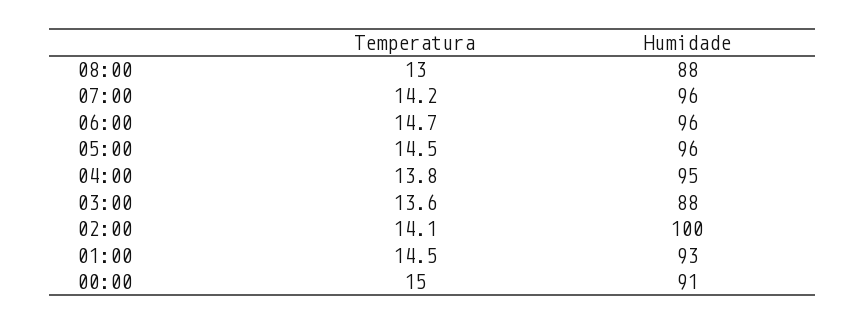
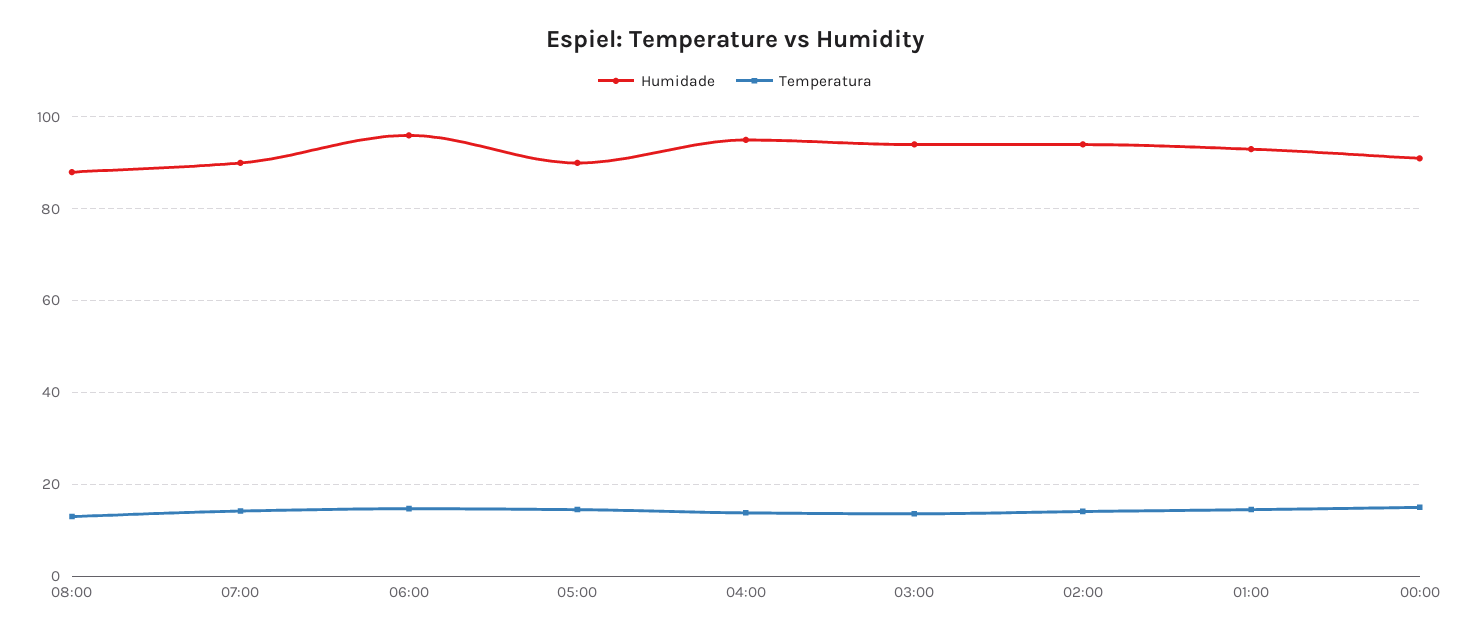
Humidade, 07:00: 96 -> 90
Humidade, 05:00: 96 -> 90
Humidade, 03:00: 88 -> 94
Humidade, 02:00: 100 -> 94

